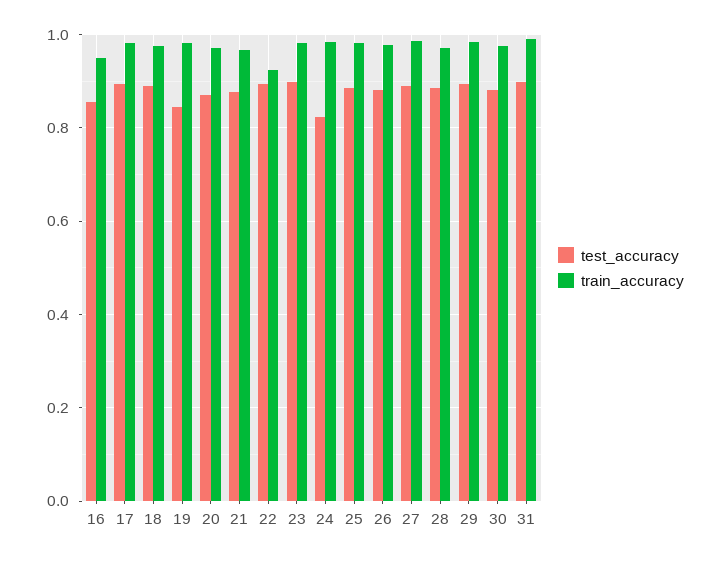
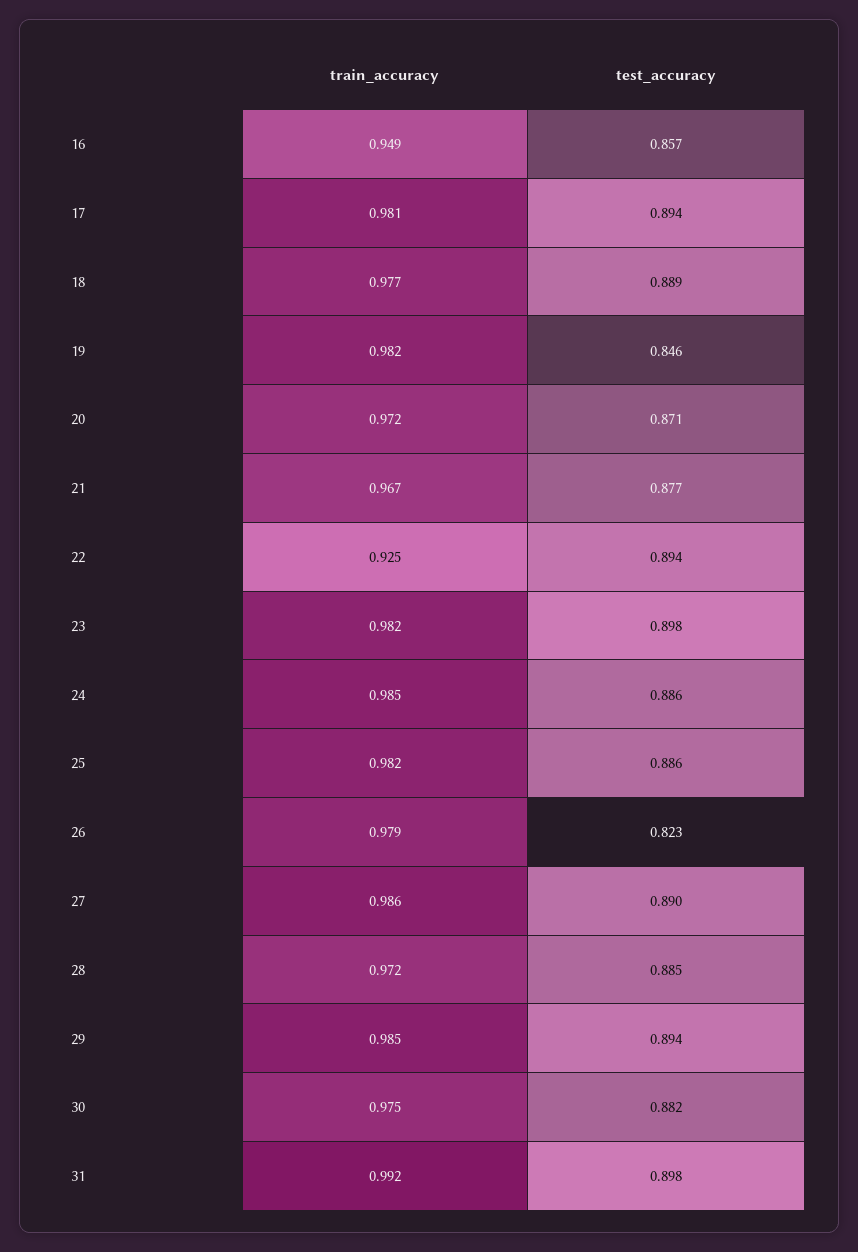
test_accuracy, 24: 0.82 -> 0.886
test_accuracy, 26: 0.88 -> 0.823

